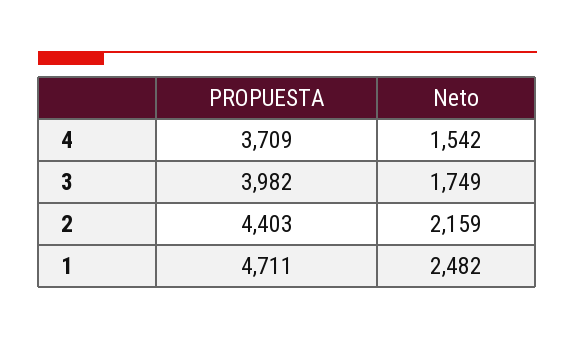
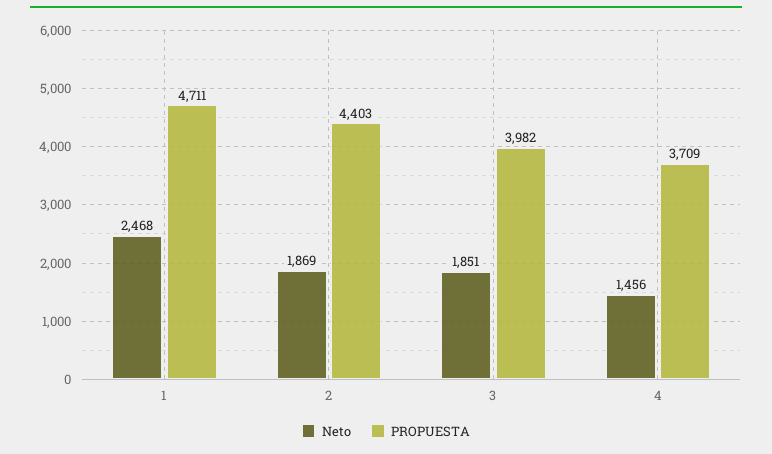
Neto, 4: 1542 -> 1456
Neto, 3: 1749 -> 1851
Neto, 2: 2159 -> 1869
Neto, 1: 2482 -> 2468

